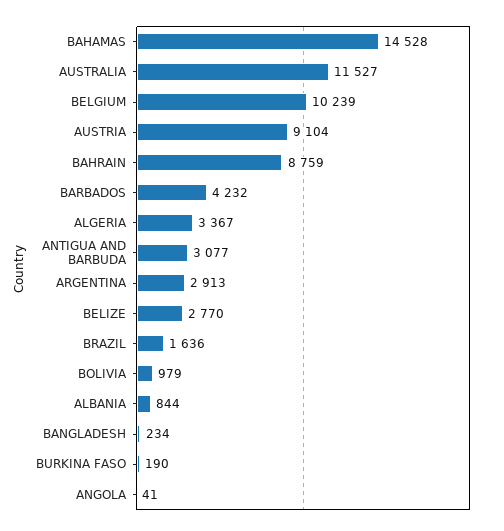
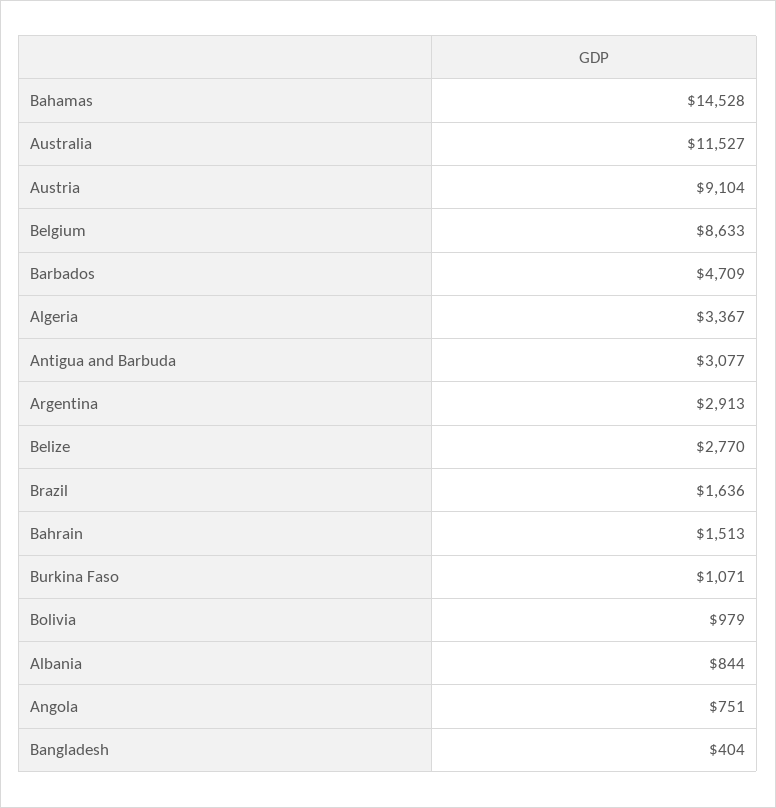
BELGIUM: 10239 -> 8633
BAHRAIN: 8759 -> 1513
BARBADOS: 4232 -> 4709
BANGLADESH: 234 -> 404
BURKINA FASO: 190 -> 1071
ANGOLA: 41 -> 751

